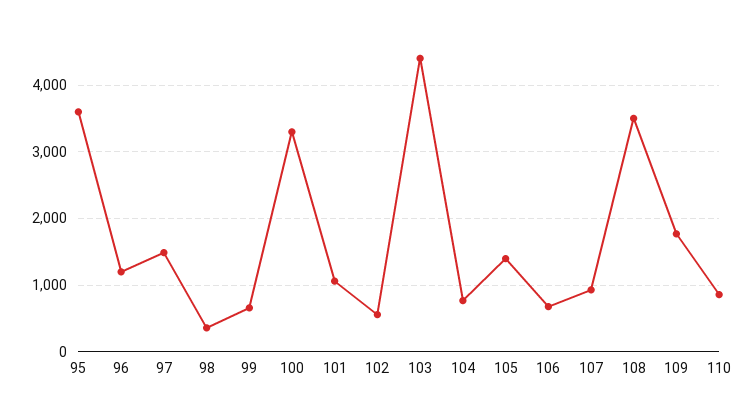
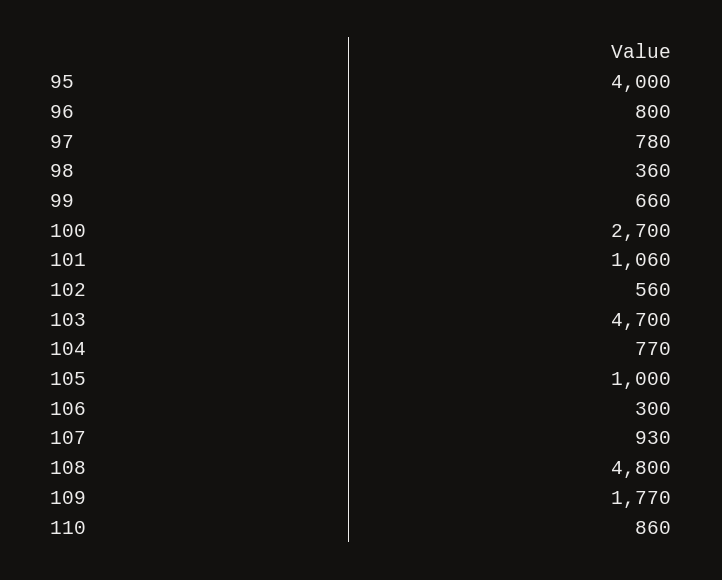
95: 3600 -> 4000
96: 1200 -> 800
97: 1500 -> 780
100: 3300 -> 2700
103: 4400 -> 4700
105: 1400 -> 1000
106: 700 -> 300
108: 3500 -> 4800

